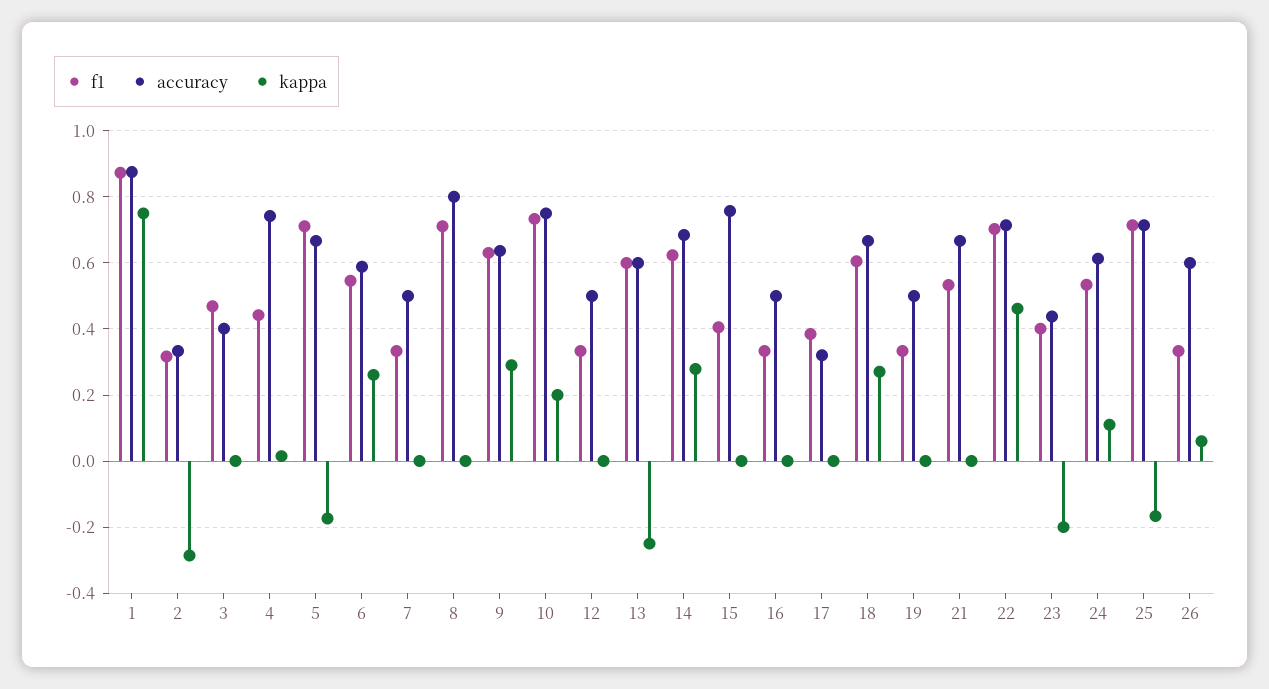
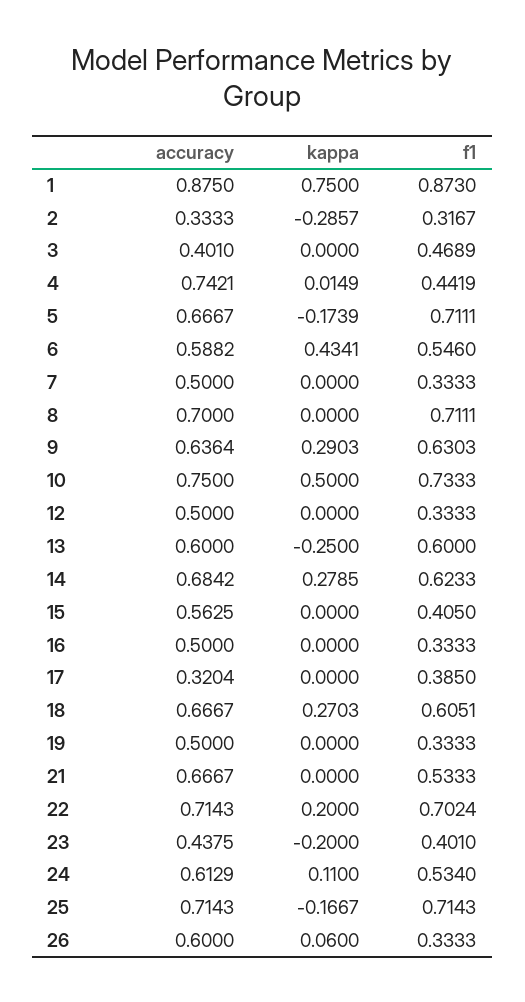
kappa, 6: 0.26 -> 0.4341
accuracy, 8: 0.8 -> 0.7
kappa, 10: 0.2 -> 0.5
accuracy, 15: 0.76 -> 0.5625
kappa, 22: 0.46 -> 0.2

